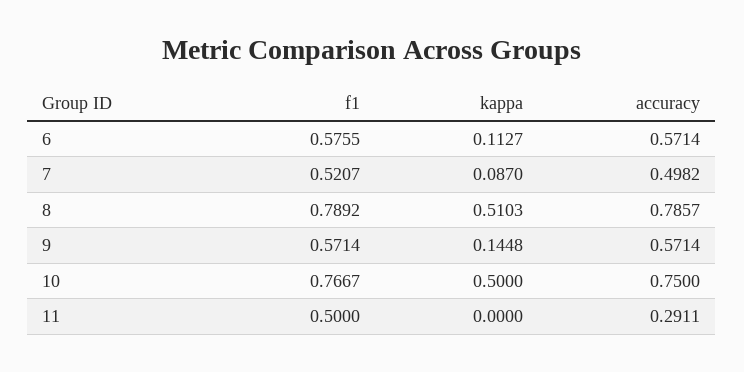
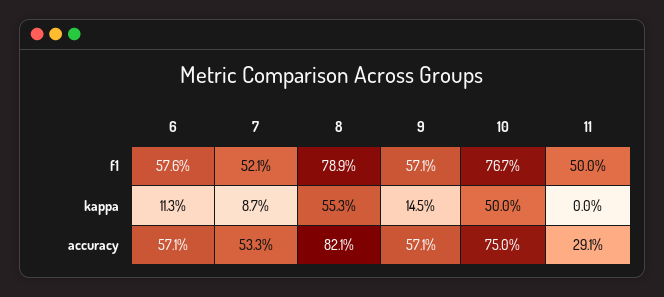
accuracy, 7: 0.4982 -> 0.533
kappa, 8: 0.5103 -> 0.553
accuracy, 8: 0.7857 -> 0.821

